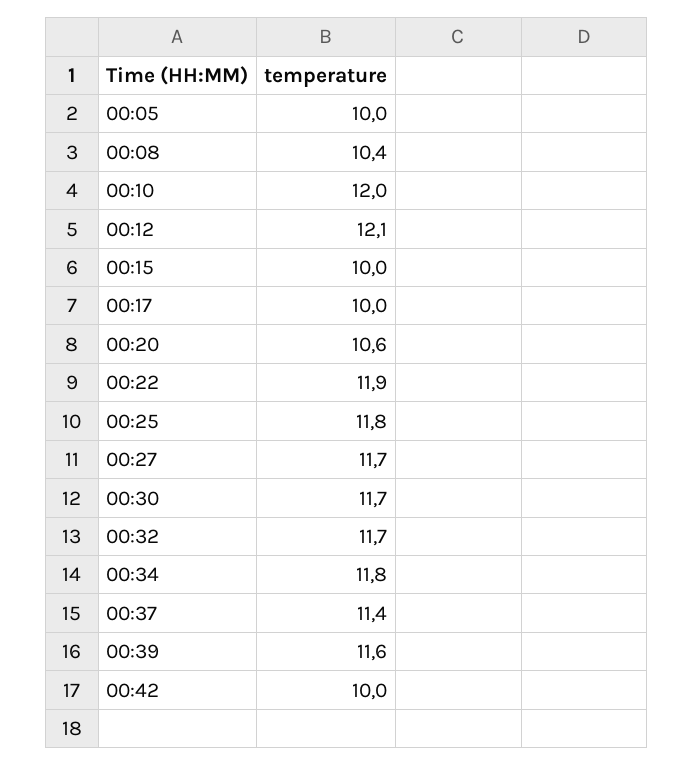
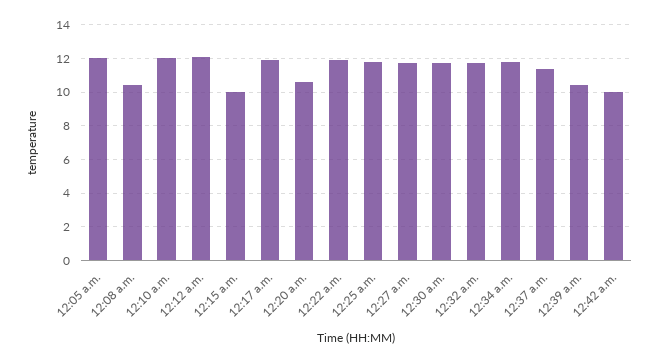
00:05: 10 -> 12
00:17: 10 -> 12
00:39: 11.6 -> 10.5

